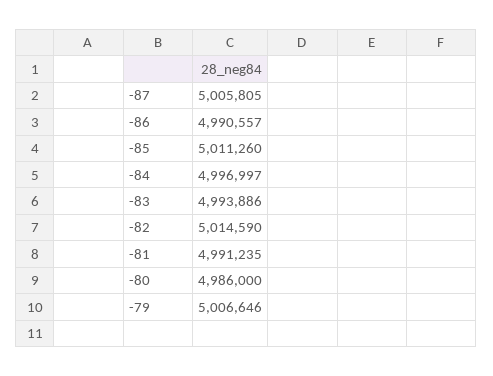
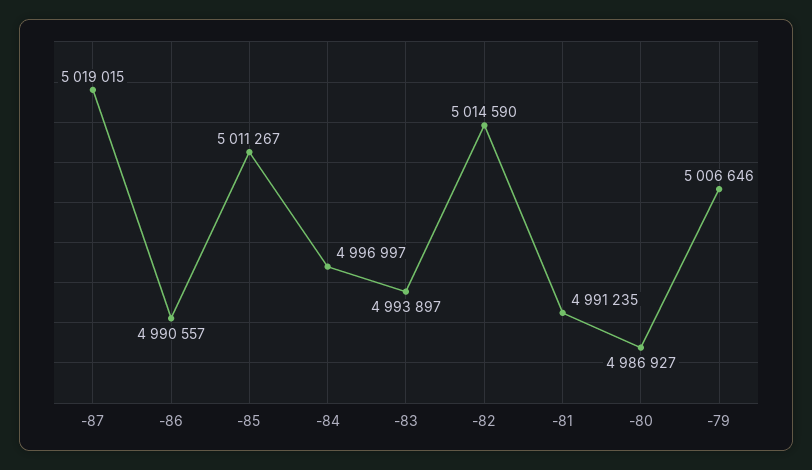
-87: 5005805 -> 5019015
-85: 5011260 -> 5011267
-83: 4993886 -> 4993897
-80: 4986000 -> 4986927

